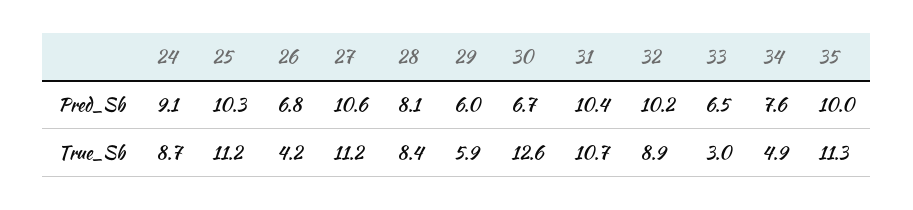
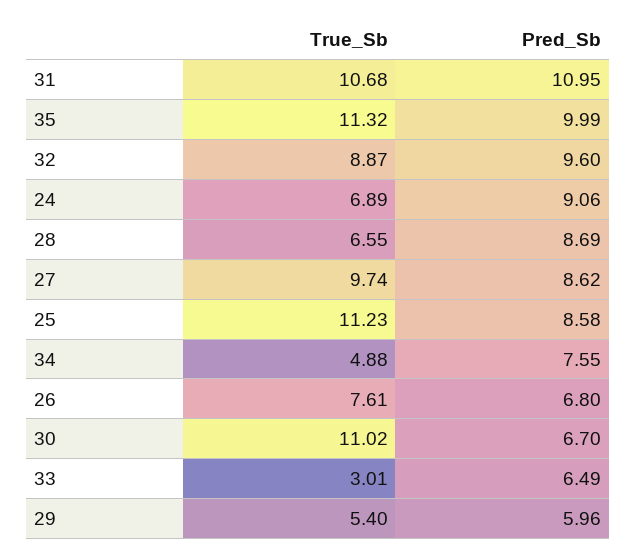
25, Pred_Sb: 10.3 -> 8.58
27, Pred_Sb: 10.6 -> 8.62
28, Pred_Sb: 8.1 -> 8.69
31, Pred_Sb: 10.4 -> 10.95
32, Pred_Sb: 10.2 -> 9.6
24, True_Sb: 8.7 -> 6.89
26, True_Sb: 4.2 -> 7.61
27, True_Sb: 11.2 -> 9.74
28, True_Sb: 8.4 -> 6.55
29, True_Sb: 5.9 -> 5.4
30, True_Sb: 12.6 -> 11.02

